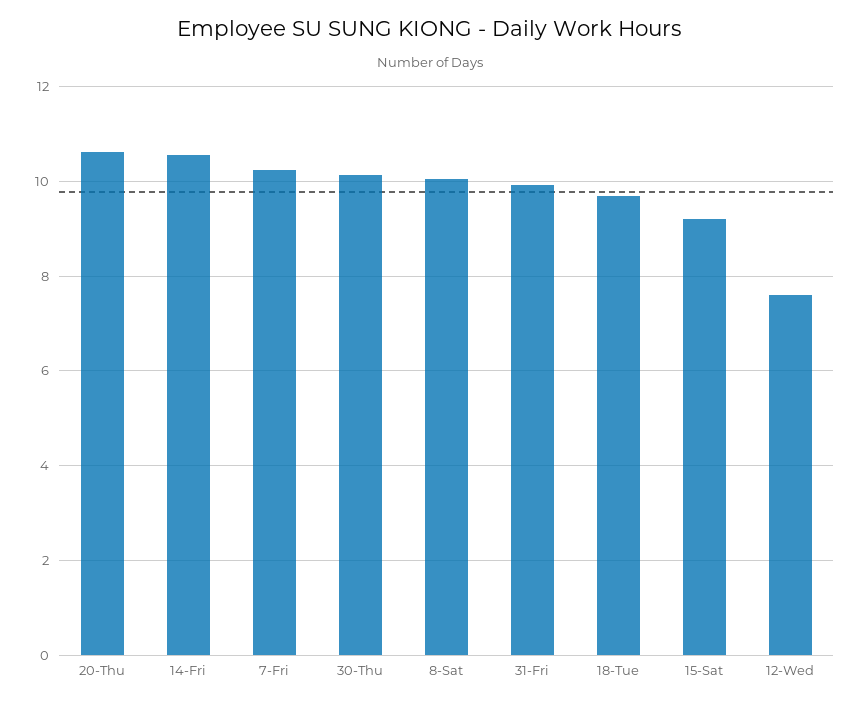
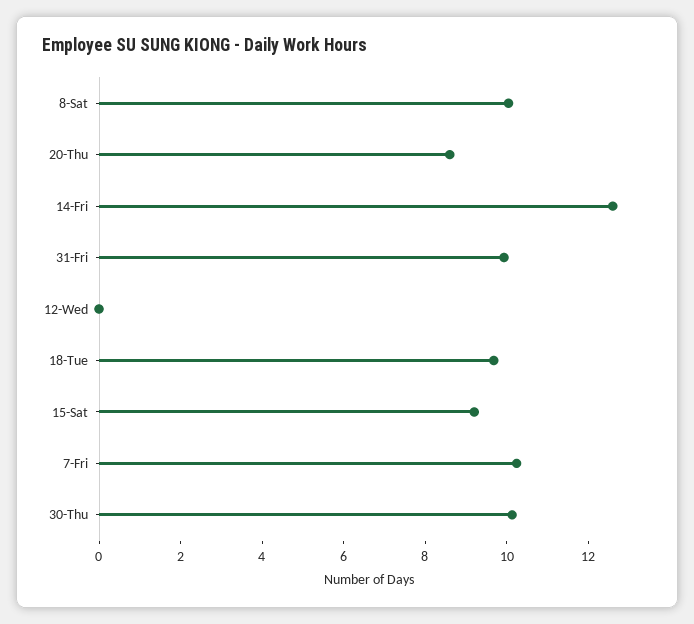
20-Thu: 10.6 -> 8.5
14-Fri: 10.6 -> 12.5
12-Wed: 7.6 -> 0

